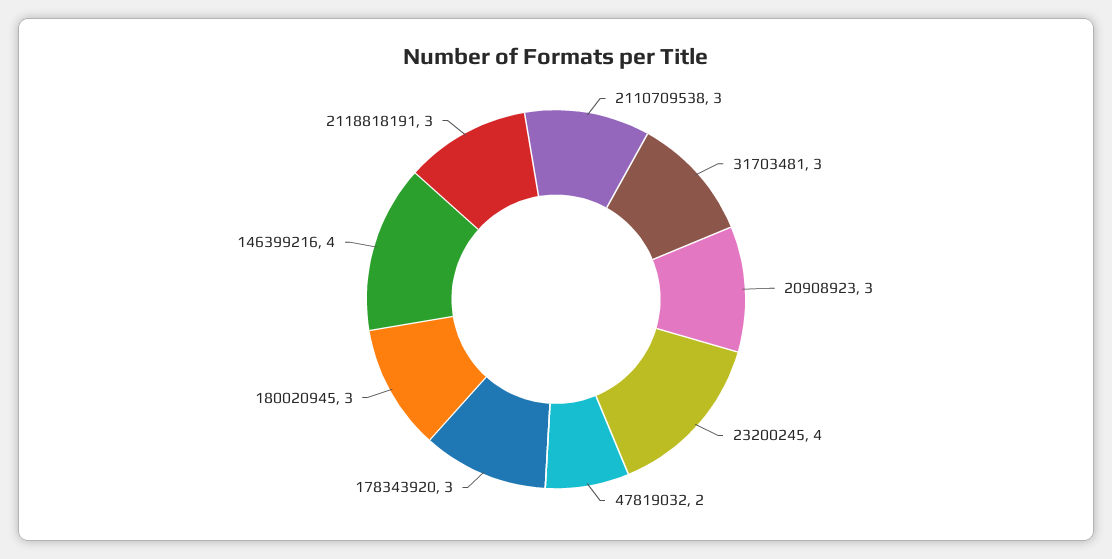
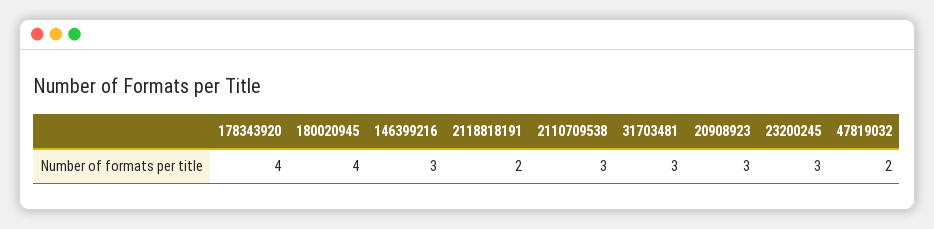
23200245: 4 -> 3
178343920: 3 -> 4
180020945: 3 -> 4
146399216: 4 -> 3
2118818191: 3 -> 2

